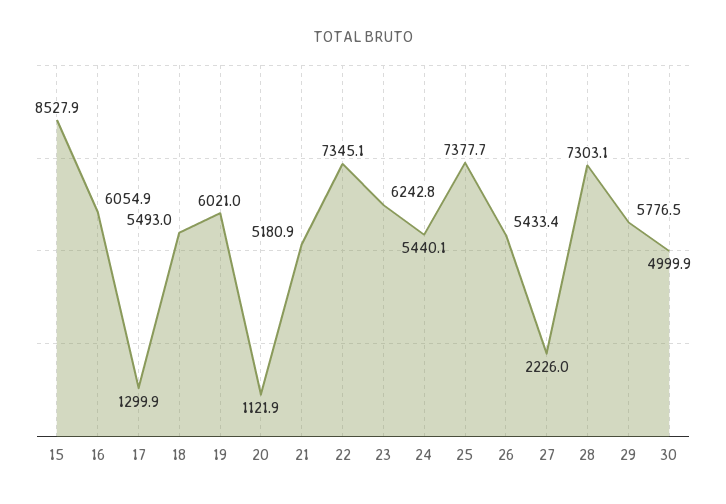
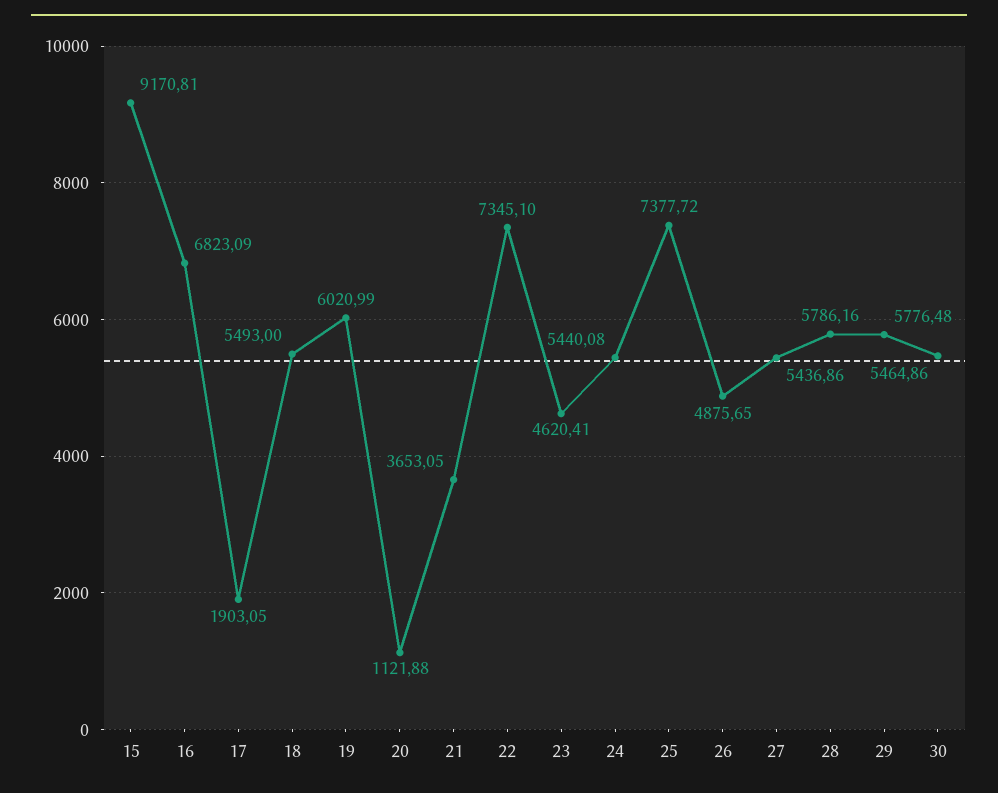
15: 8527.9 -> 9170.81
16: 6054.9 -> 6823.09
17: 1299.9 -> 1903.05
21: 5180.9 -> 3653.05
23: 6242.8 -> 4620.41
26: 5433.4 -> 4875.65
27: 2226 -> 5436.86
28: 7303.1 -> 5786.16
30: 4999.9 -> 5464.86

